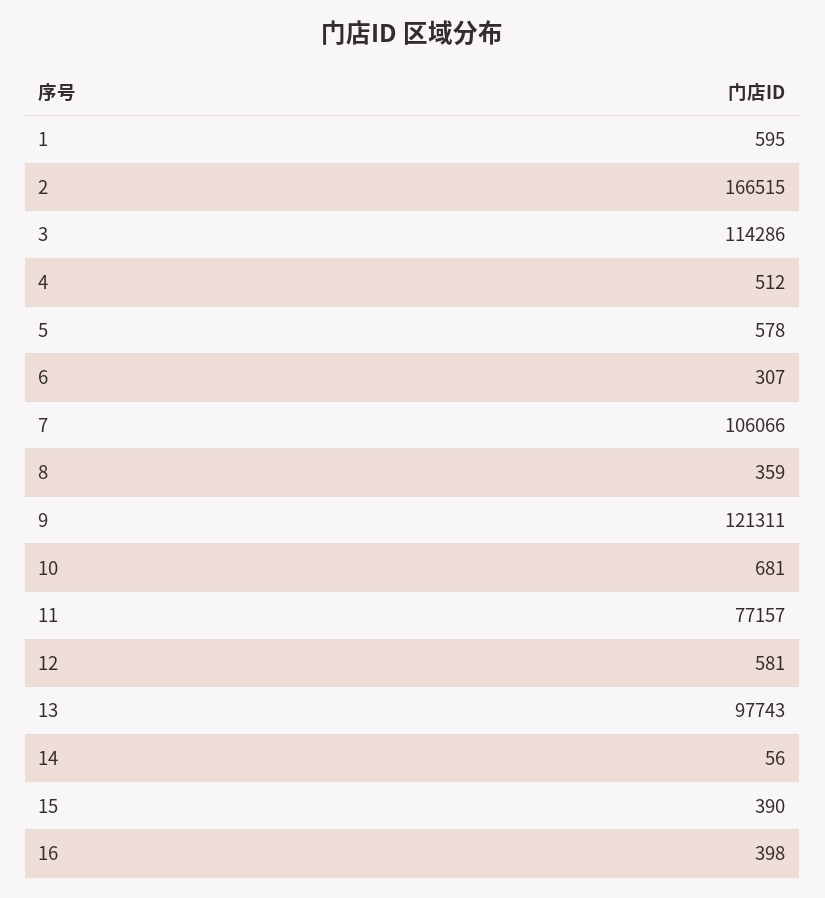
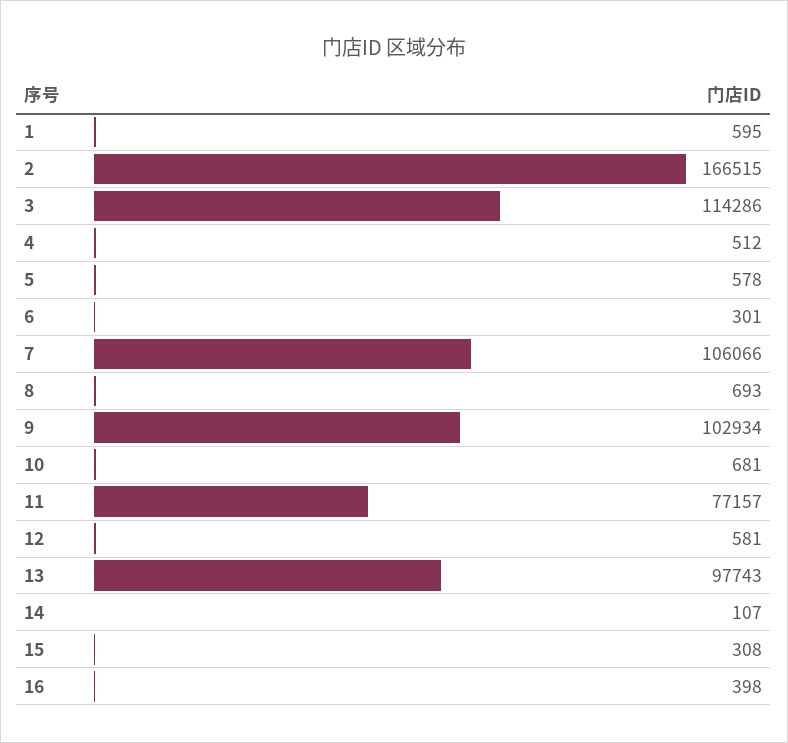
6: 307 -> 301
8: 359 -> 693
9: 121311 -> 102934
14: 56 -> 107
15: 390 -> 308

